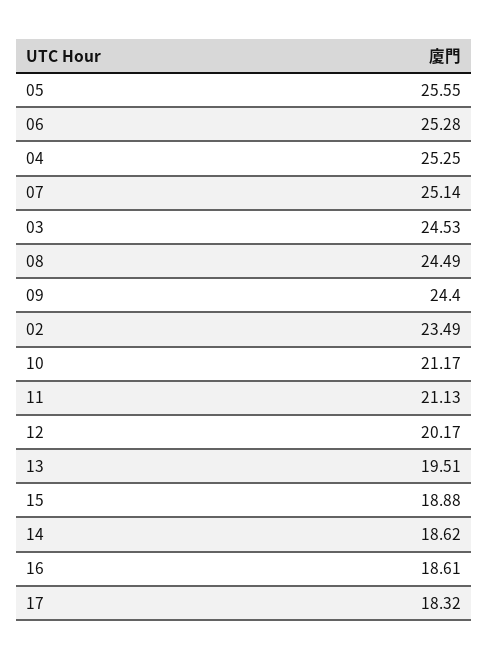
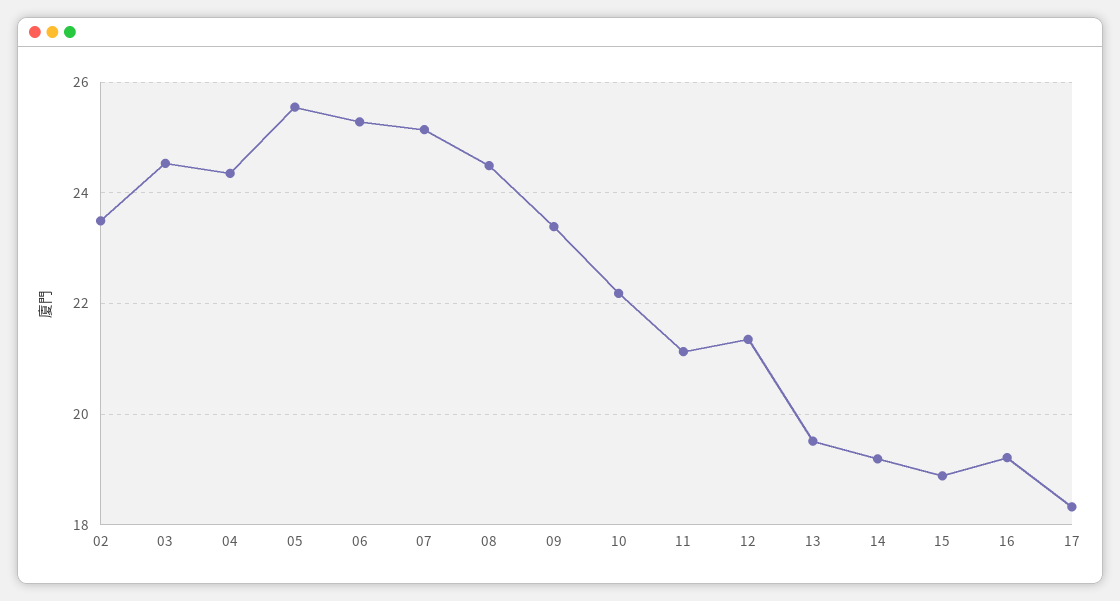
04: 25.25 -> 24.4
09: 24.4 -> 23.4
10: 21.17 -> 22.2
12: 20.17 -> 21.4
14: 18.62 -> 19.2
16: 18.61 -> 19.2

